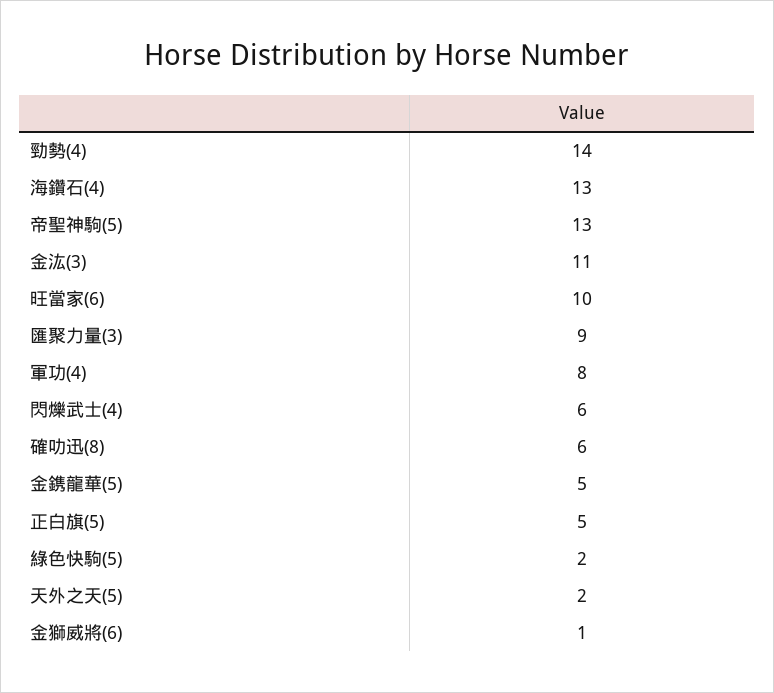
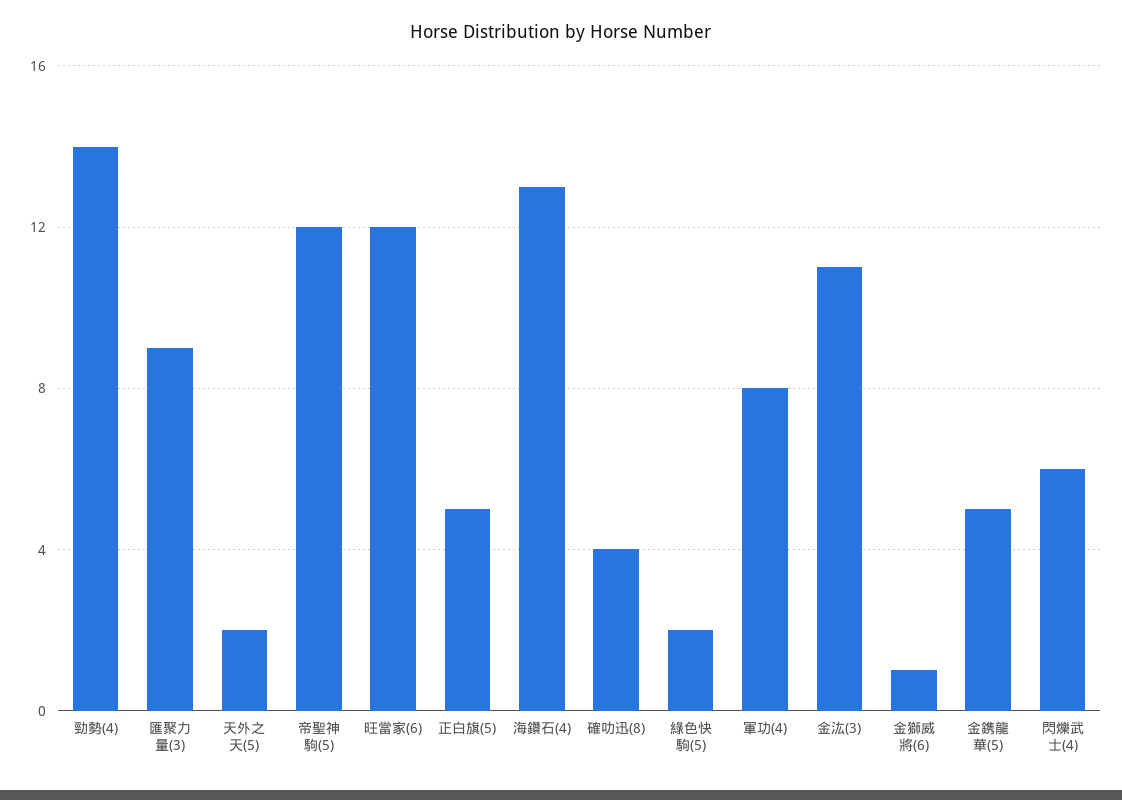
帝聖神駒(5): 13 -> 12
旺當家(6): 10 -> 12
確叻迅(8): 6 -> 4

